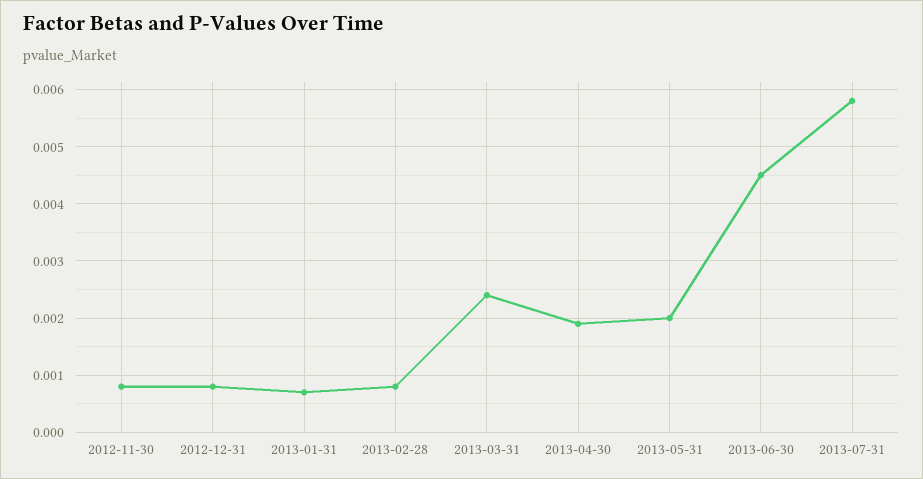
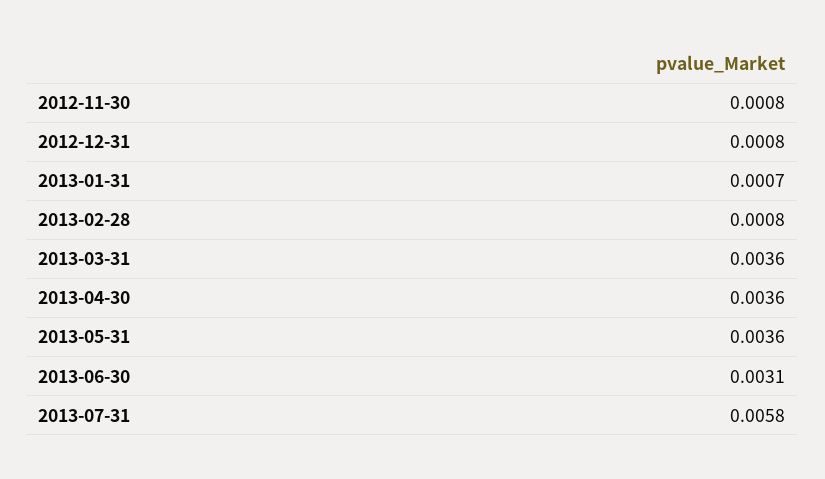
2013-03-31: 0.0025 -> 0.0036
2013-04-30: 0.002 -> 0.0036
2013-05-31: 0.002 -> 0.0036
2013-06-30: 0.0045 -> 0.0031

